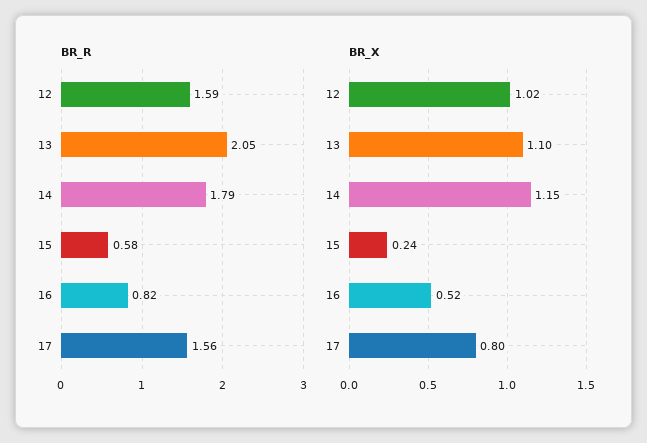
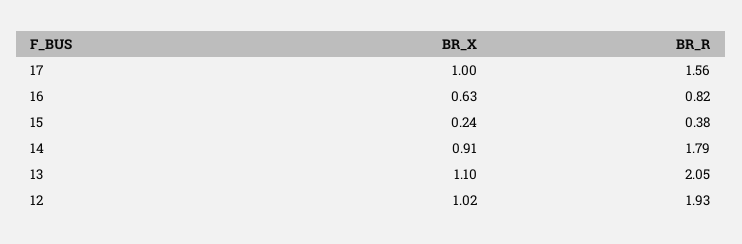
BR_R, 12: 1.59 -> 1.93
BR_R, 15: 0.58 -> 0.38
BR_X, 14: 1.15 -> 0.91
BR_X, 16: 0.52 -> 0.63
BR_X, 17: 0.8 -> 1

